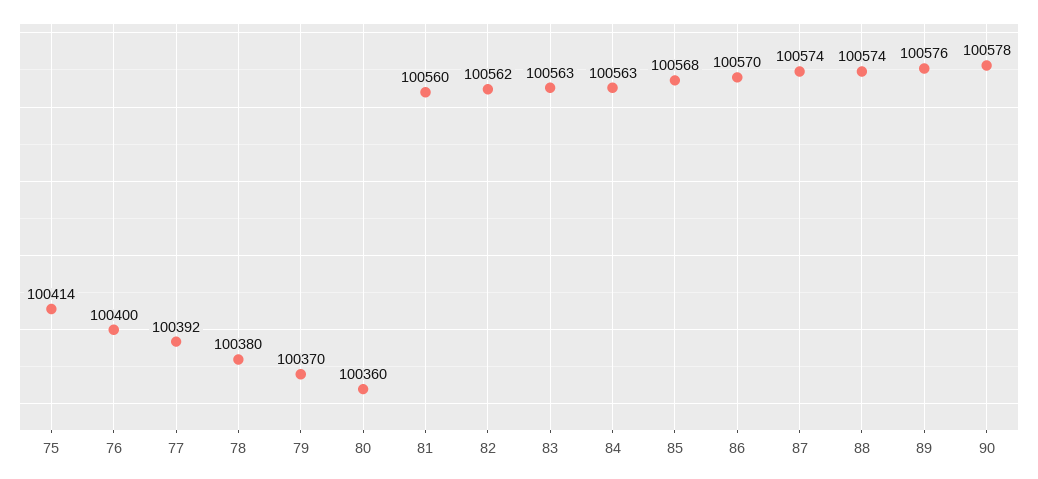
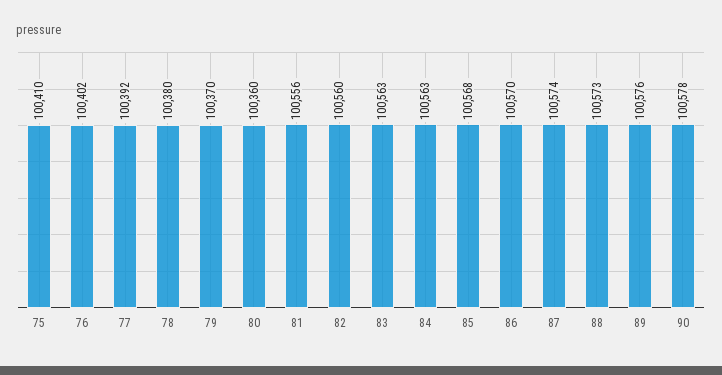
75: 100414 -> 100410
76: 100400 -> 100402
81: 100560 -> 100556
82: 100562 -> 100560
88: 100574 -> 100573

